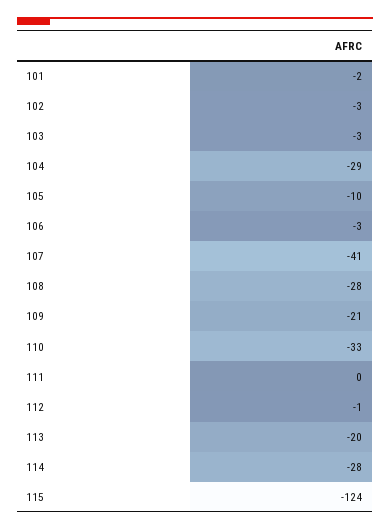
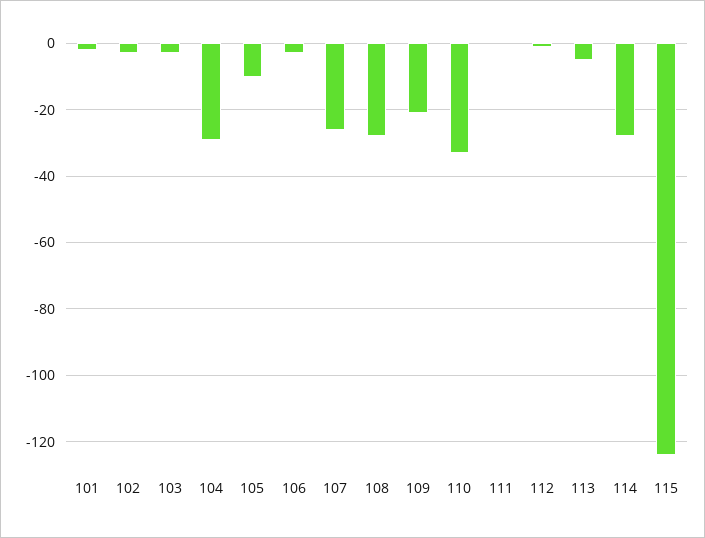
107: -41 -> -25
113: -20 -> -5

